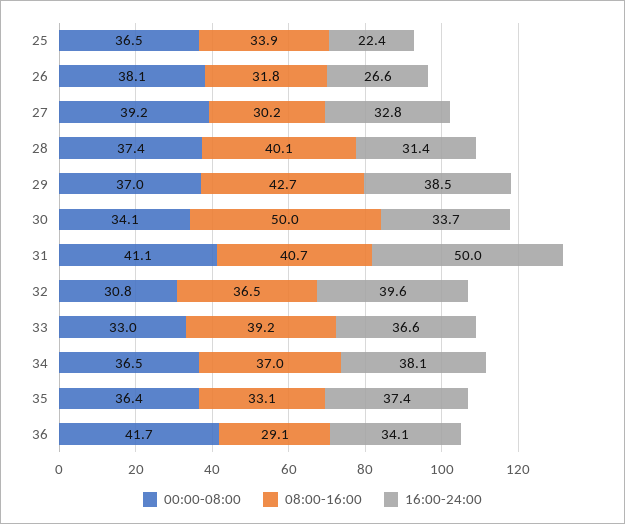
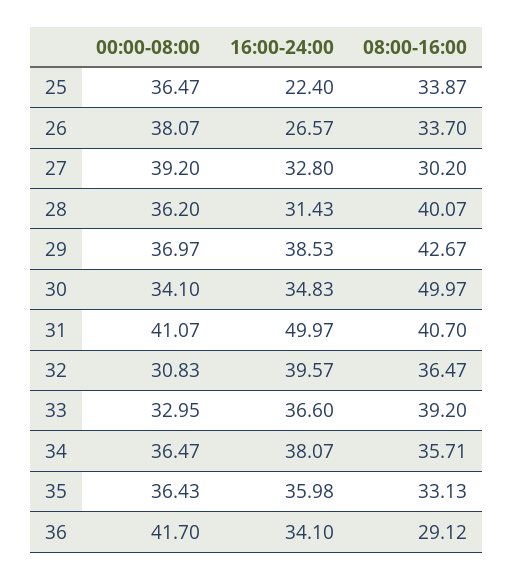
08:00-16:00, 26: 31.8 -> 33.7
00:00-08:00, 28: 37.4 -> 36.2
16:00-24:00, 30: 33.7 -> 34.83
08:00-16:00, 34: 37 -> 35.71
16:00-24:00, 35: 37.4 -> 35.98

